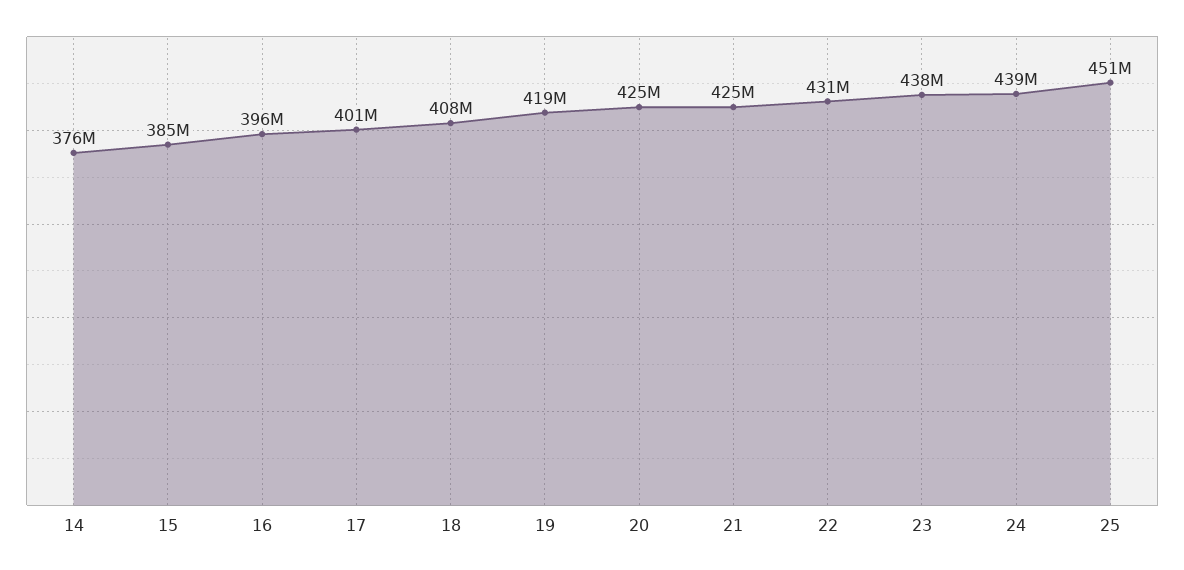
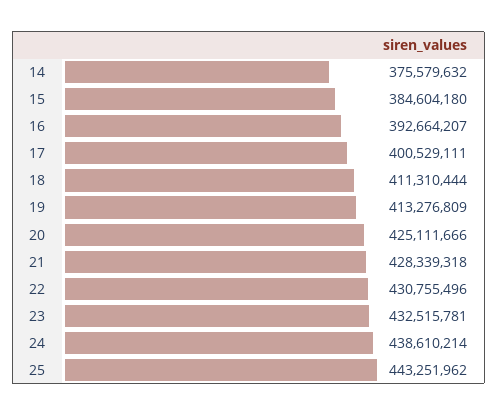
16: 396000000 -> 392664207
18: 408000000 -> 411310444
19: 419000000 -> 413276809
21: 425000000 -> 428339318
23: 438000000 -> 432515781
25: 451000000 -> 443251962

